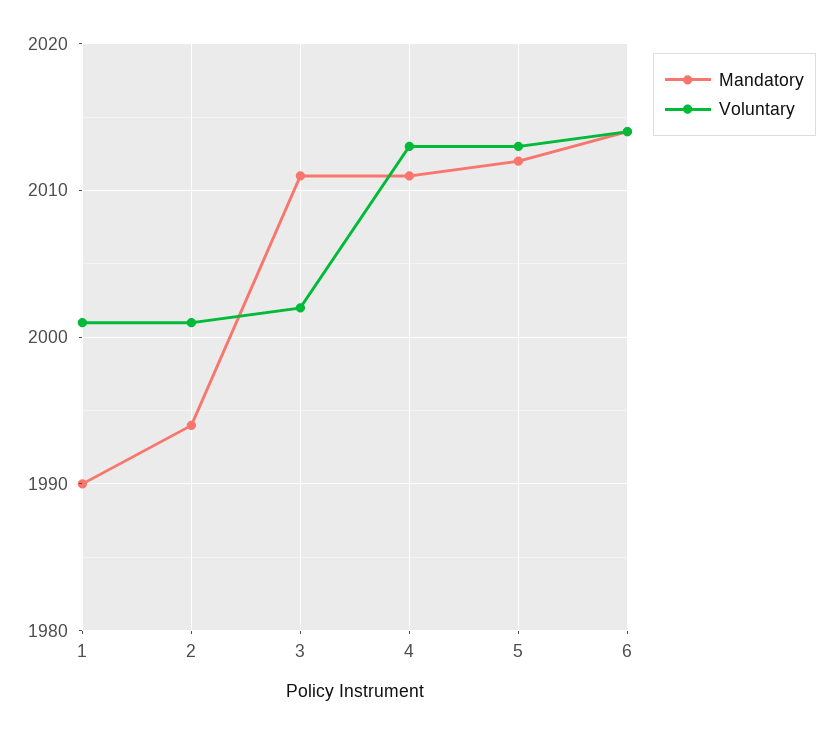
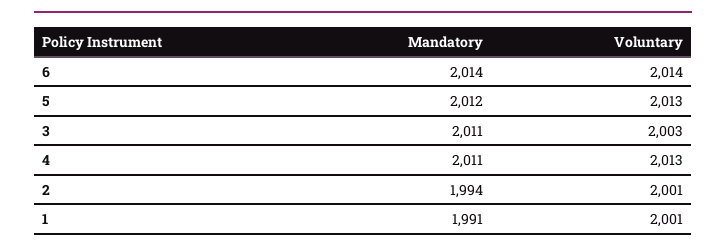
Mandatory, 1: 1990 -> 1991
Voluntary, 3: 2002 -> 2003

